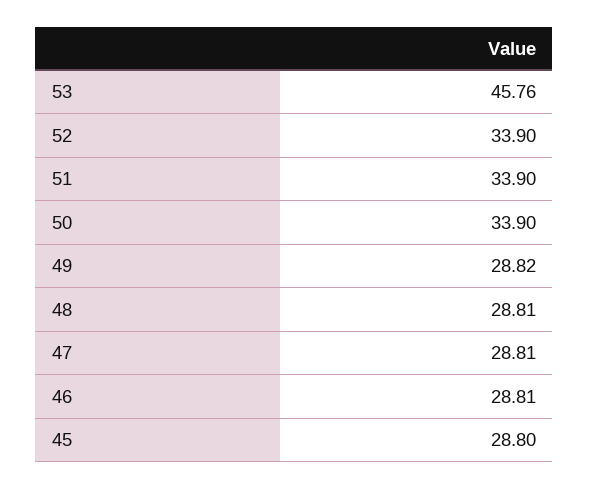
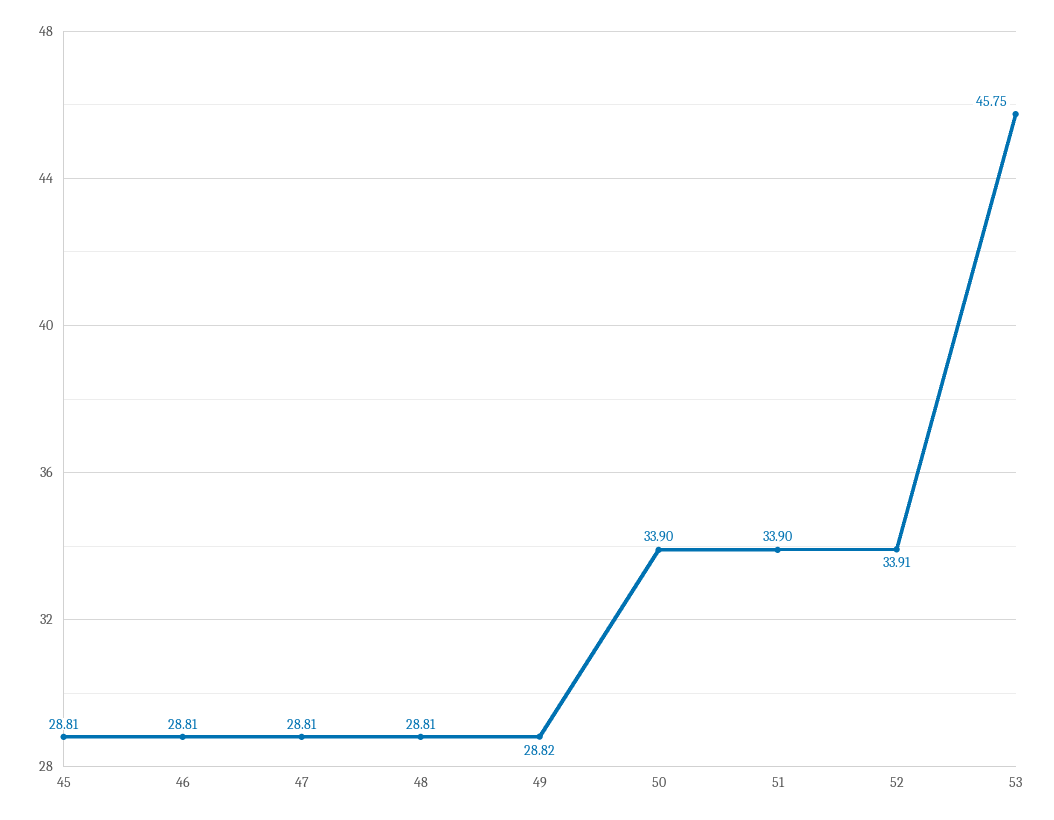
53: 45.76 -> 45.75
52: 33.9 -> 33.91
45: 28.8 -> 28.81

